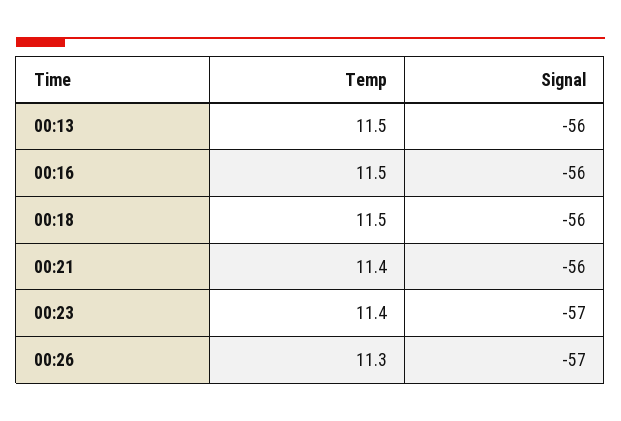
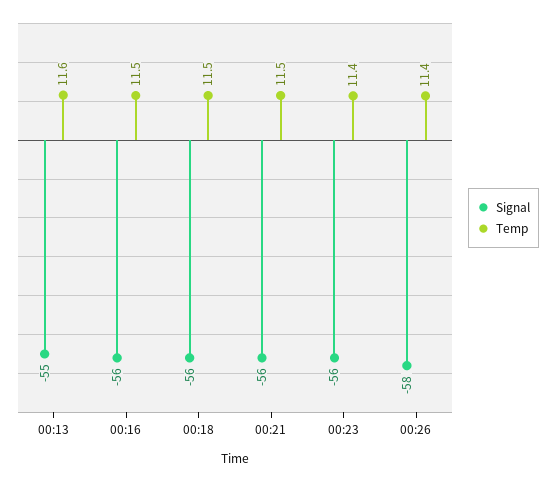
Temp, 00:13: 11.5 -> 11.6
Signal, 00:13: -56 -> -55
Temp, 00:21: 11.4 -> 11.5
Signal, 00:23: -57 -> -56
Temp, 00:26: 11.3 -> 11.4
Signal, 00:26: -57 -> -58

